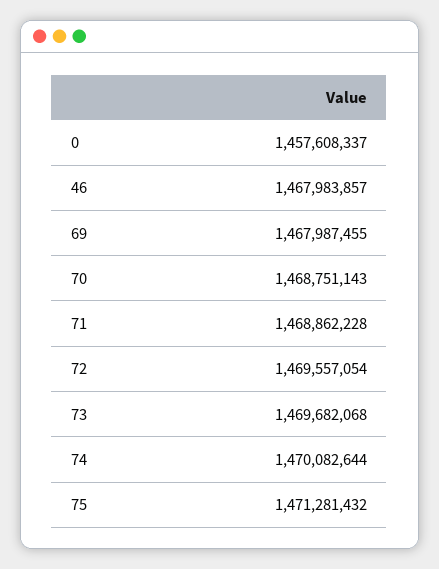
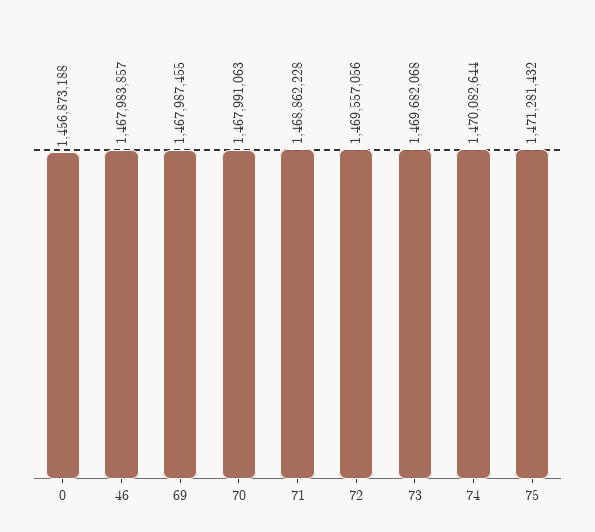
0: 1457608337 -> 1456873188
70: 1468751143 -> 1467991063
72: 1469557054 -> 1469557056

